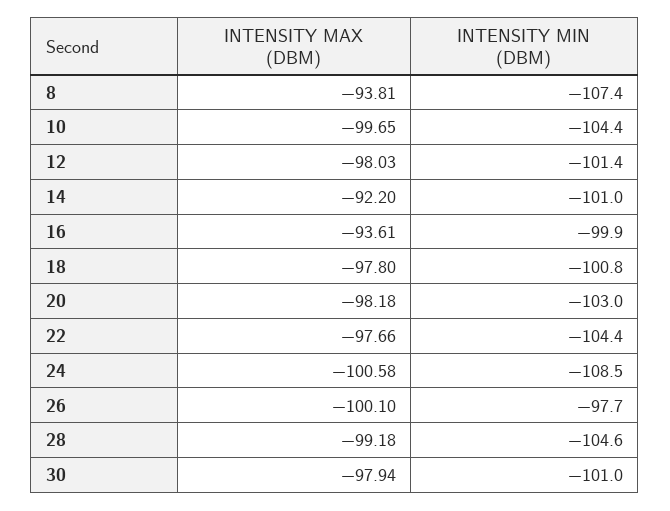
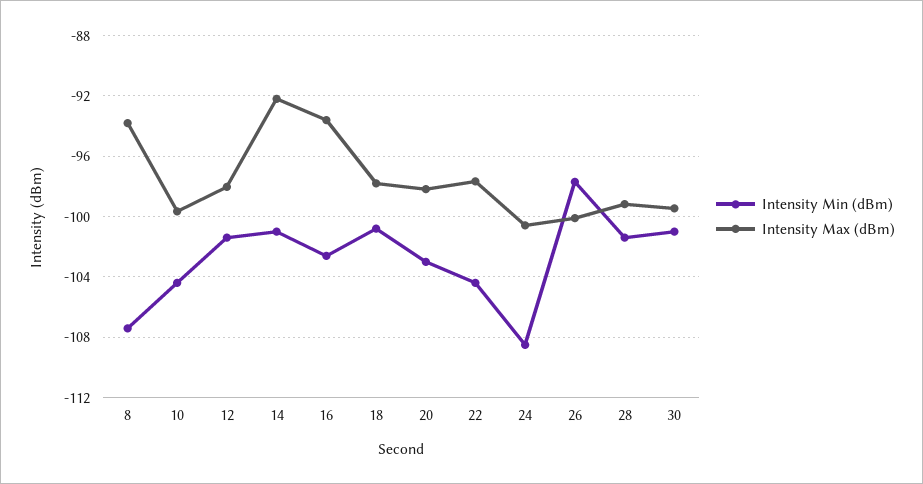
INTENSITY MIN (DBM), 16: -99.9 -> -102.5
INTENSITY MIN (DBM), 28: -104.6 -> -101.5
INTENSITY MAX (DBM), 30: -97.94 -> -99.5

